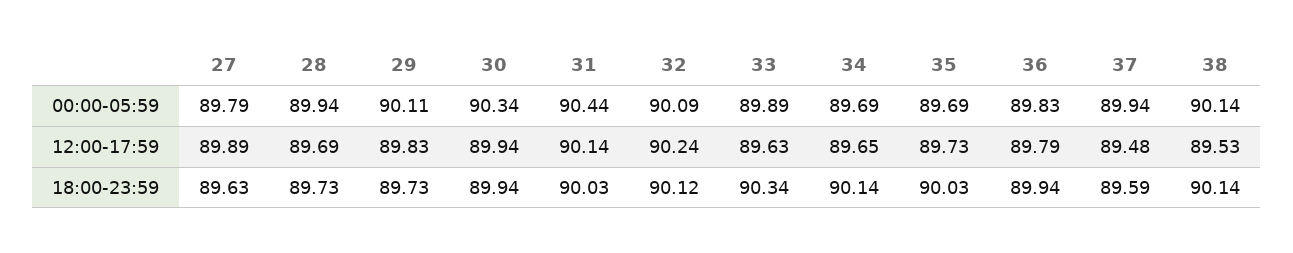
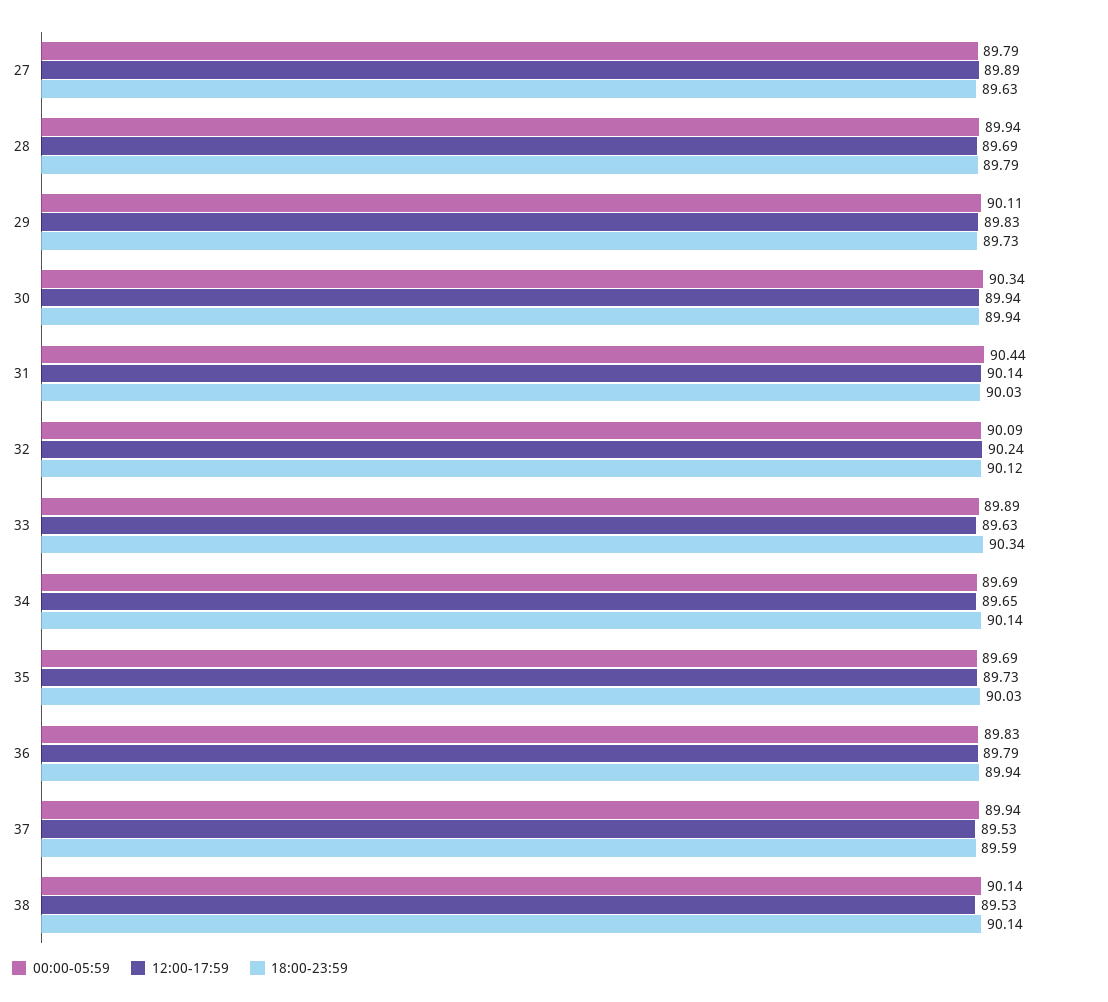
12:00-17:59, 37: 89.48 -> 89.53
18:00-23:59, 28: 89.73 -> 89.79

